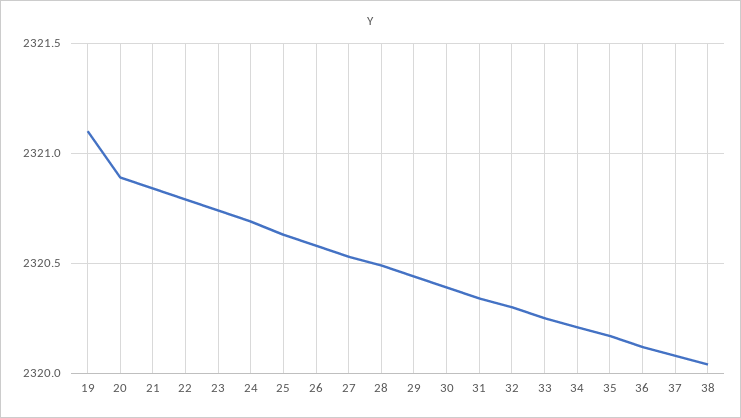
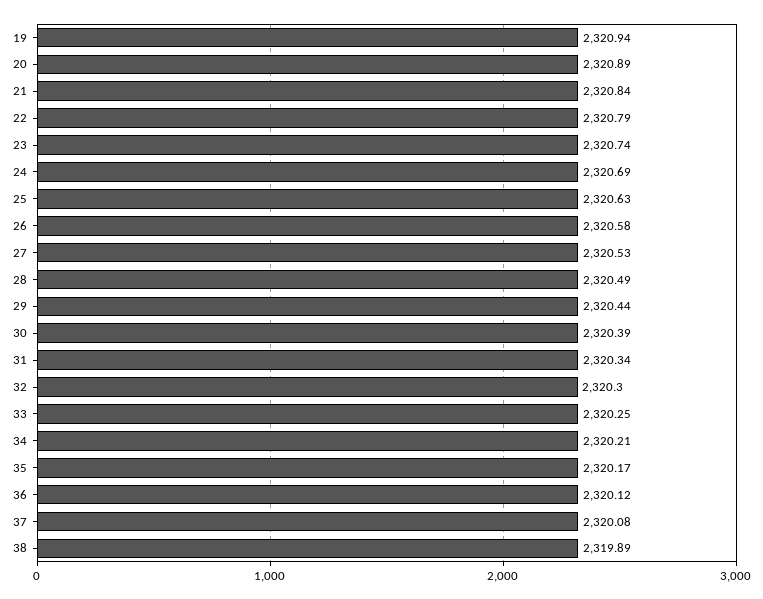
19: 2321.1 -> 2320.94
38: 2320.05 -> 2319.89

